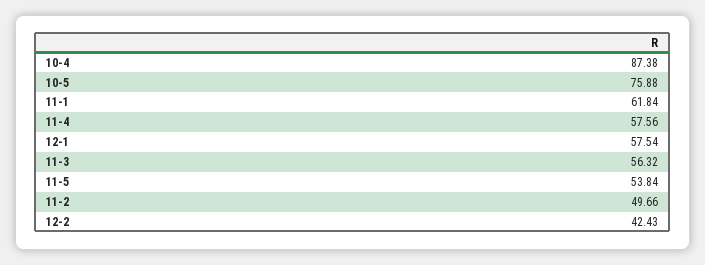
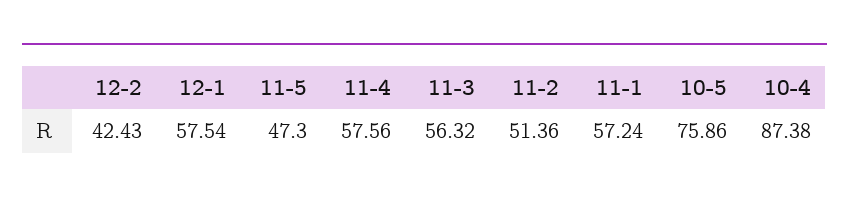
10-5: 75.88 -> 75.86
11-1: 61.84 -> 57.24
11-5: 53.84 -> 47.3
11-2: 49.66 -> 51.36

